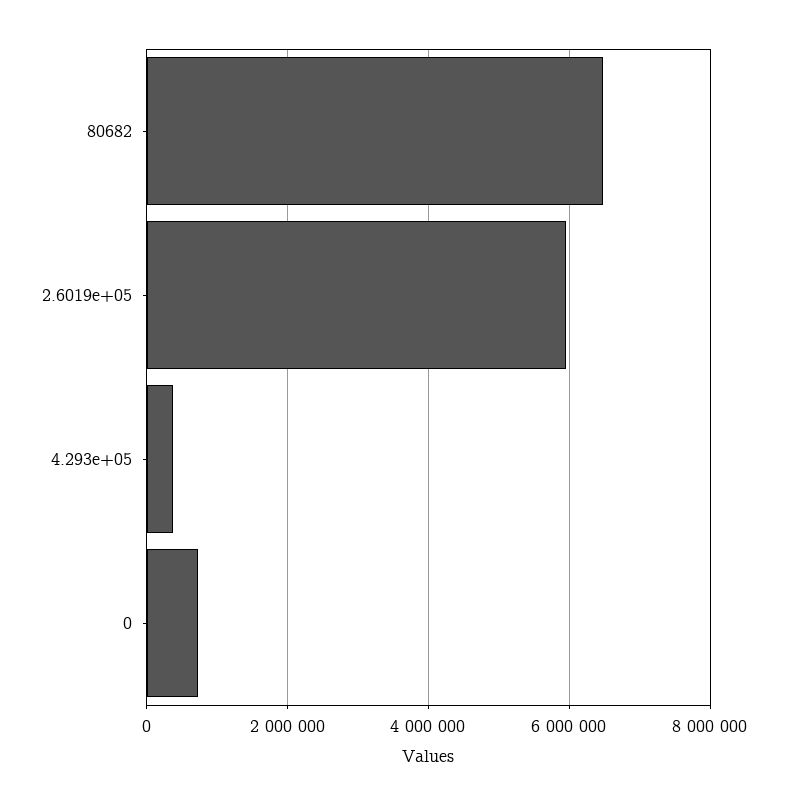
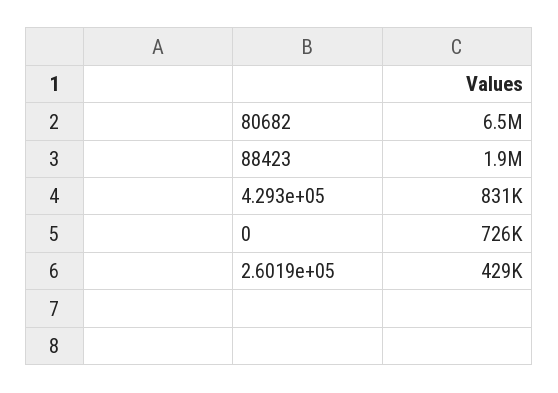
2.6019e+05: 6000000 -> 429000
4.293e+05: 400000 -> 831000
88423: none -> 1900000

